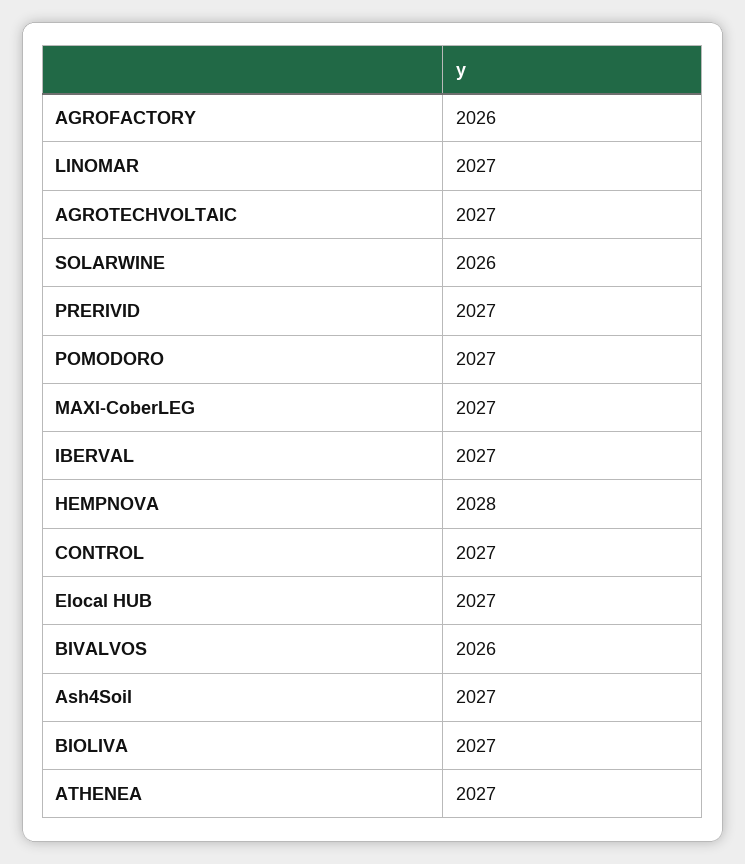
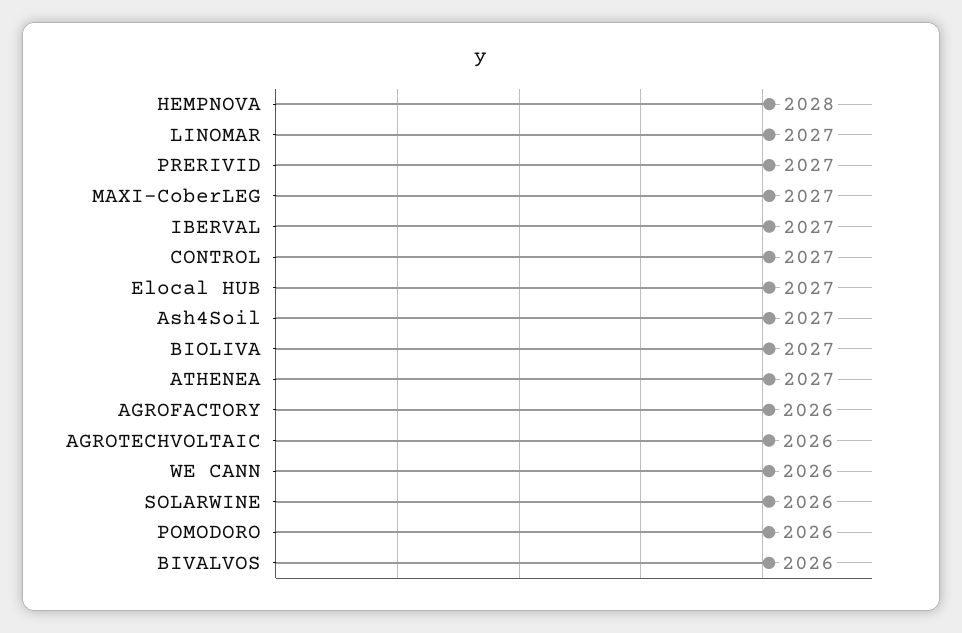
AGROTECHVOLTAIC: 2027 -> 2026
POMODORO: 2027 -> 2026
WE CANN: none -> 2026

